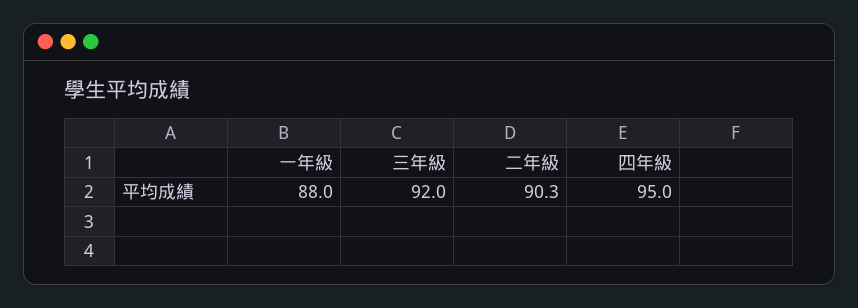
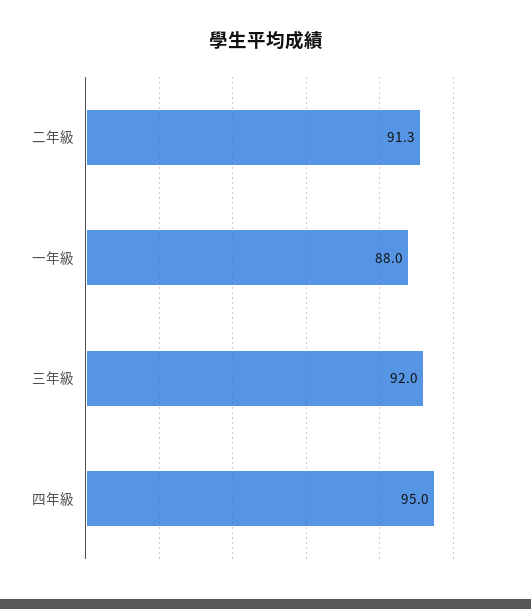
二年級: 90.3 -> 91.3

